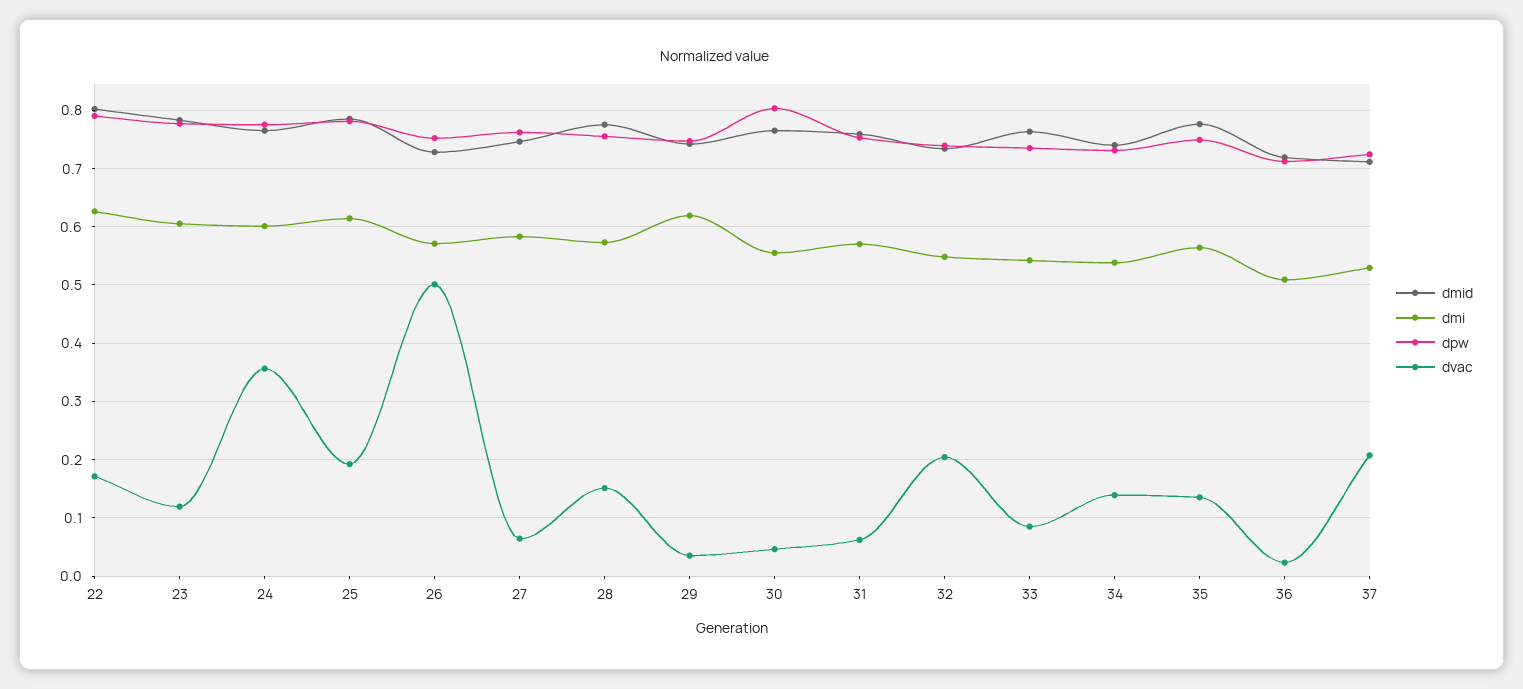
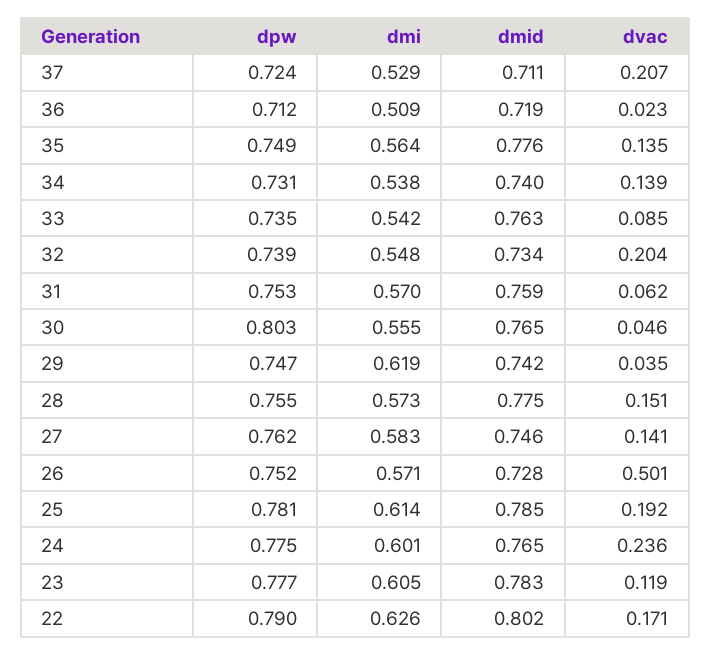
dvac, 24: 0.36 -> 0.236
dvac, 27: 0.06 -> 0.141

